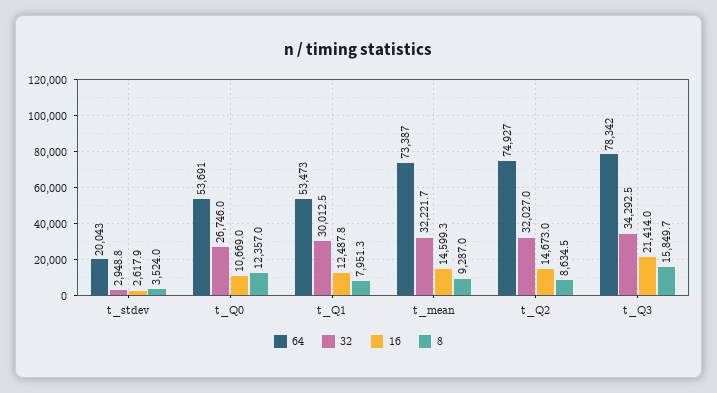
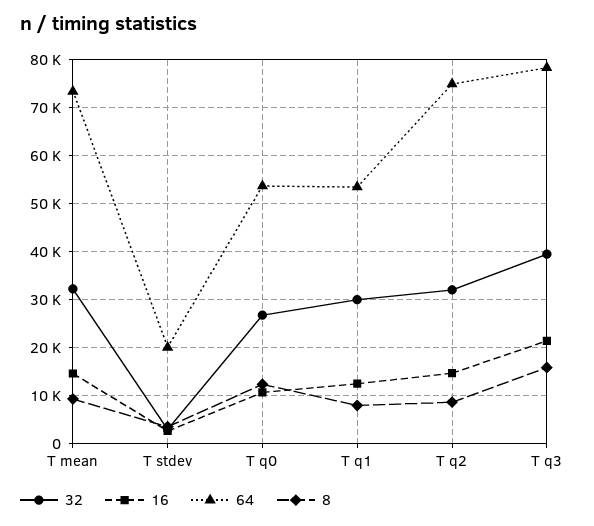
32, t_Q3: 34292.5 -> 40000

